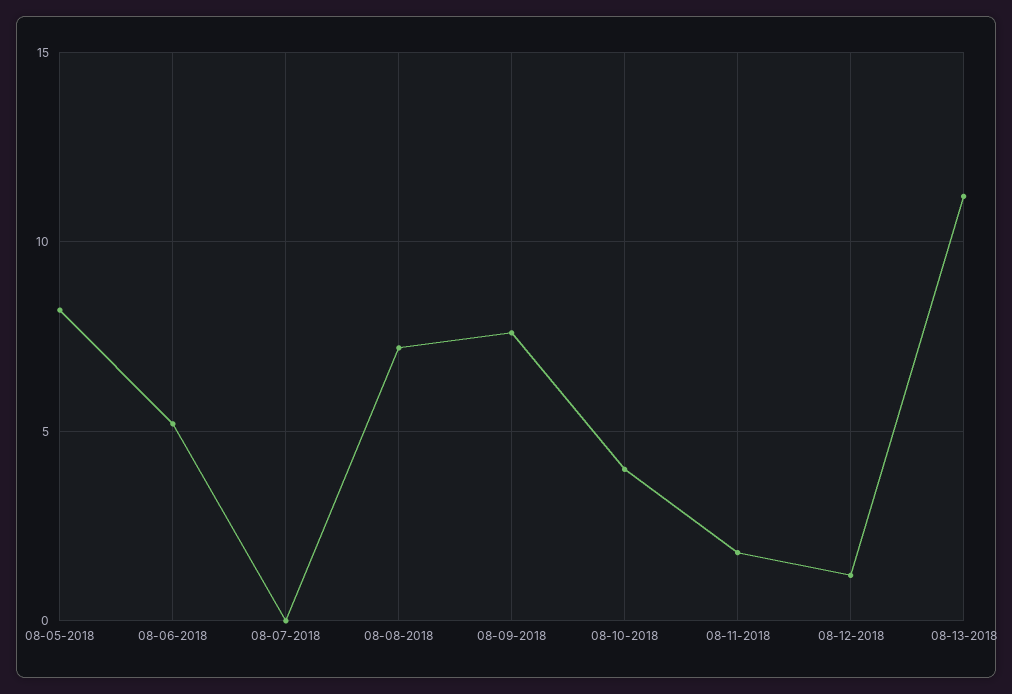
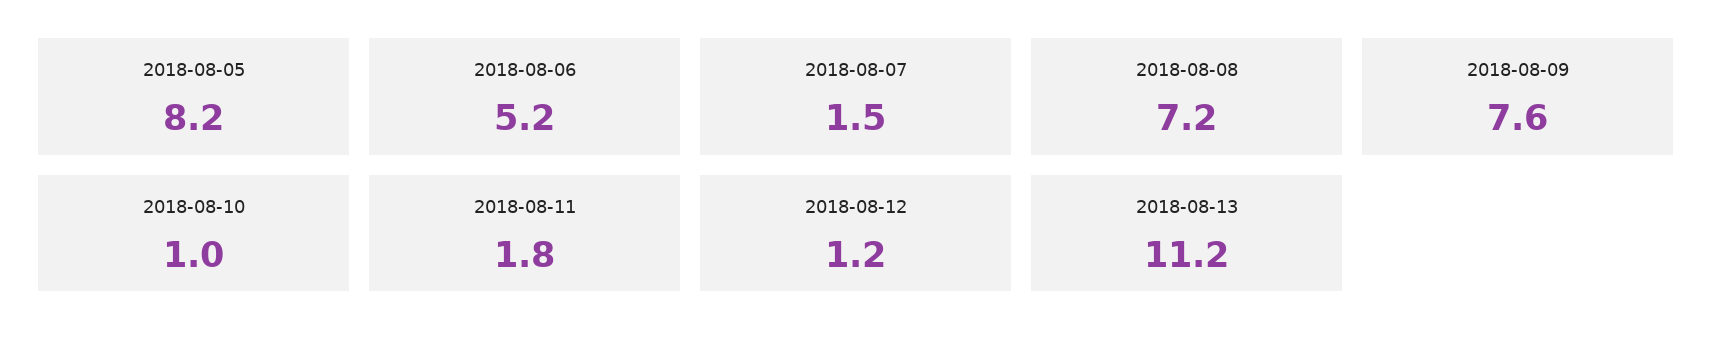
08-07-2018: 0 -> 1.5
08-10-2018: 4 -> 1

